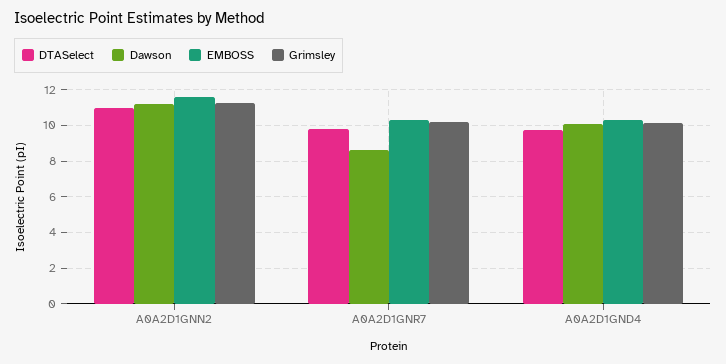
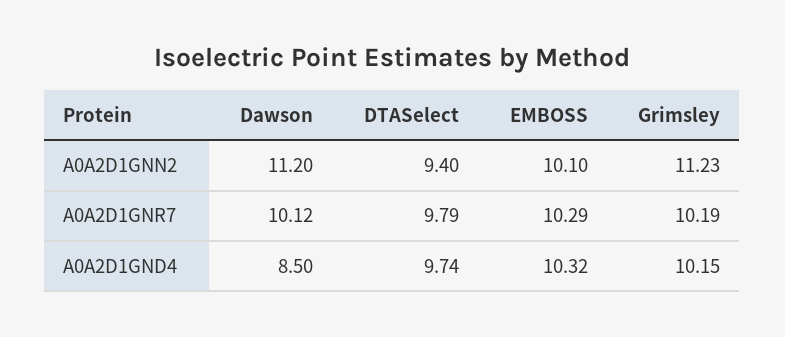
DTASelect, A0A2D1GNN2: 11 -> 9.4
EMBOSS, A0A2D1GNN2: 11.5 -> 10.1
Dawson, A0A2D1GNR7: 8.5 -> 10.12
Dawson, A0A2D1GND4: 10 -> 8.5

